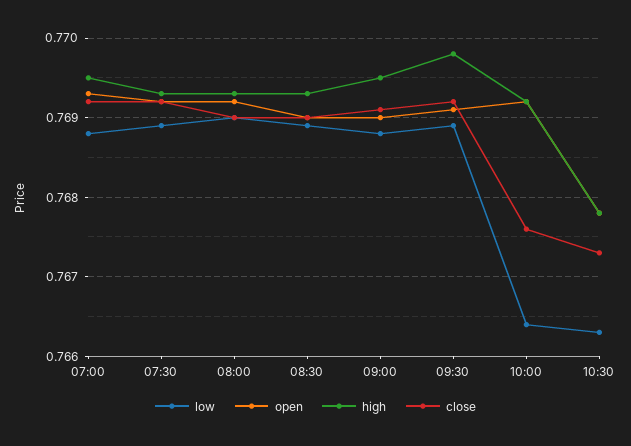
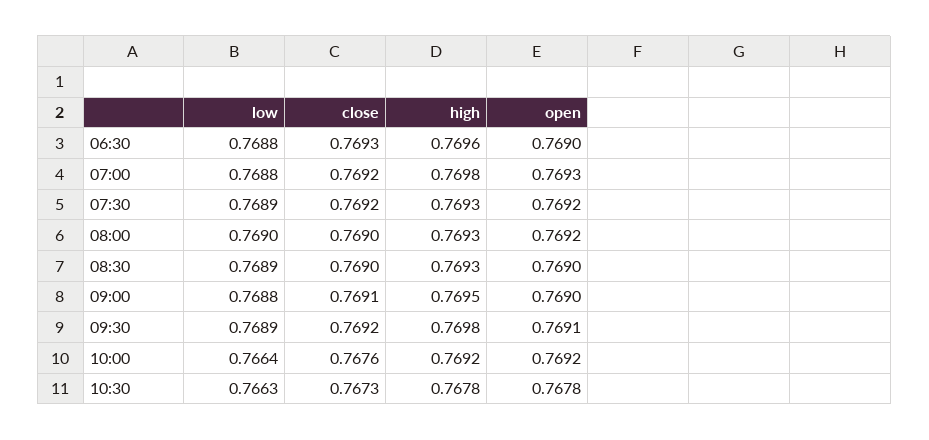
high, 07:00: 0.7695 -> 0.7698
low, 06:30: none -> 0.7688
close, 06:30: none -> 0.7693
high, 06:30: none -> 0.7696
open, 06:30: none -> 0.769

